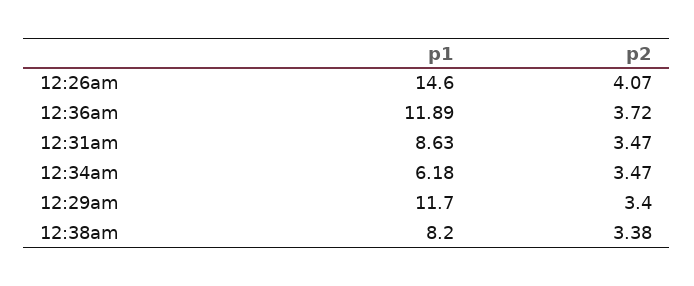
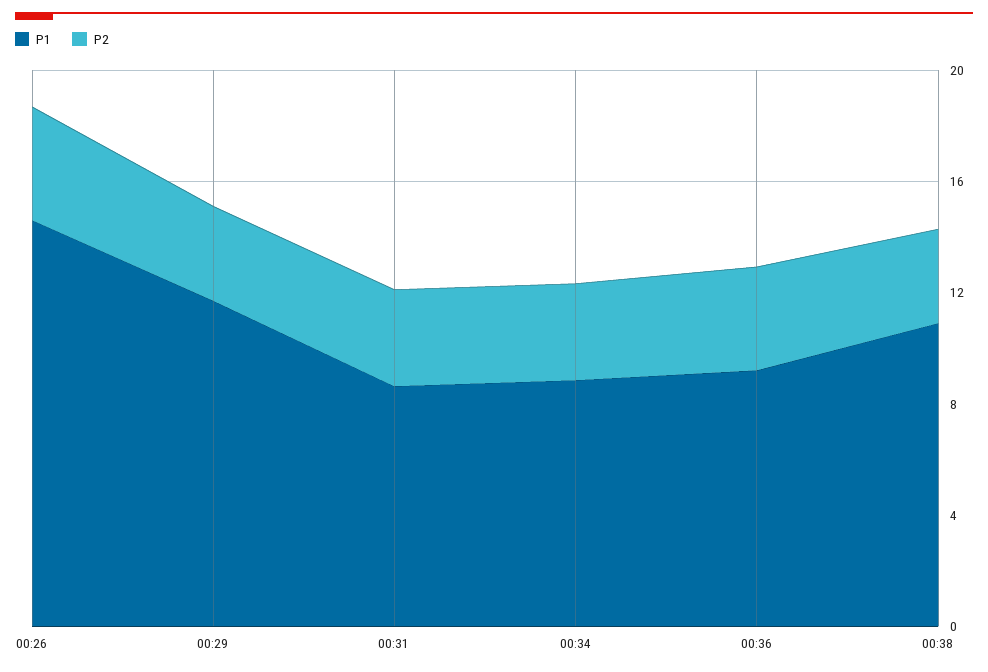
p1, 12:36am: 11.89 -> 9
p1, 12:34am: 6.18 -> 9
p1, 12:38am: 8.2 -> 11

